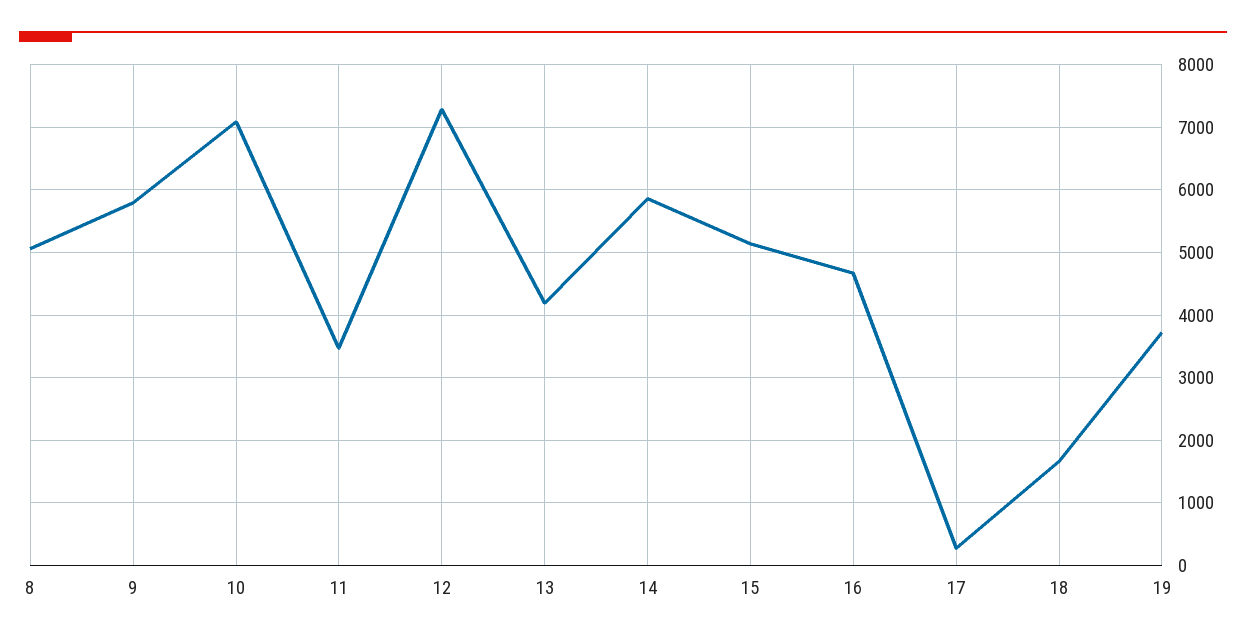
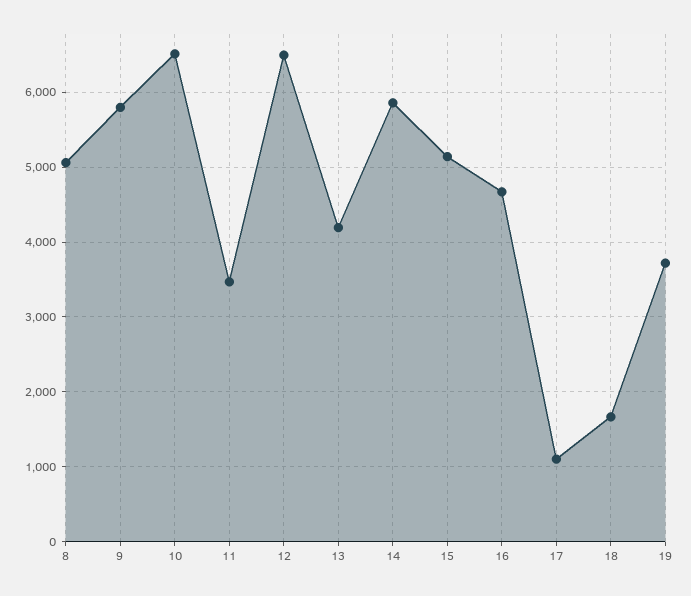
10: 7100 -> 6500
12: 7300 -> 6500
17: 300 -> 1100

